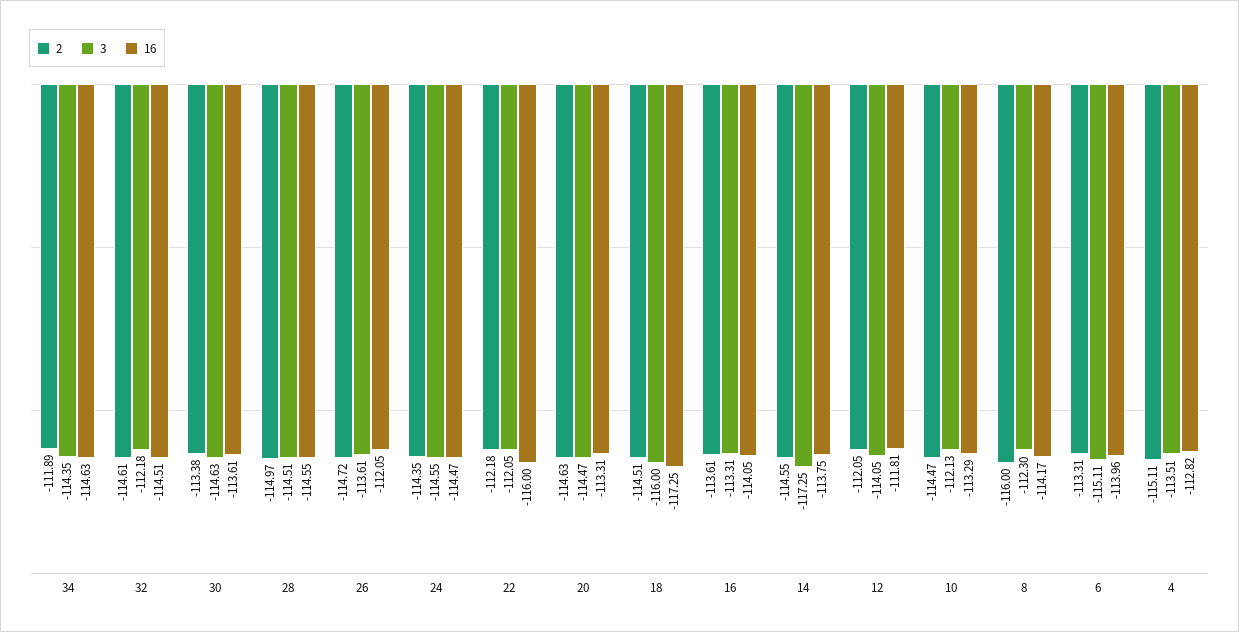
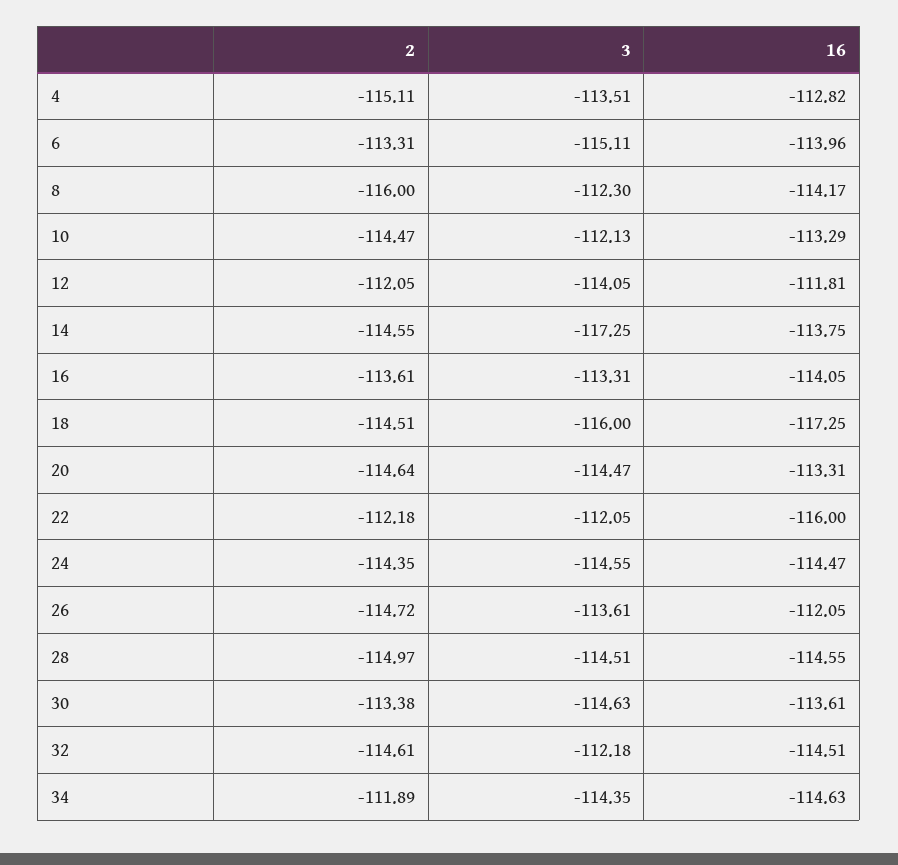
2, 20: -114.63 -> -114.64

